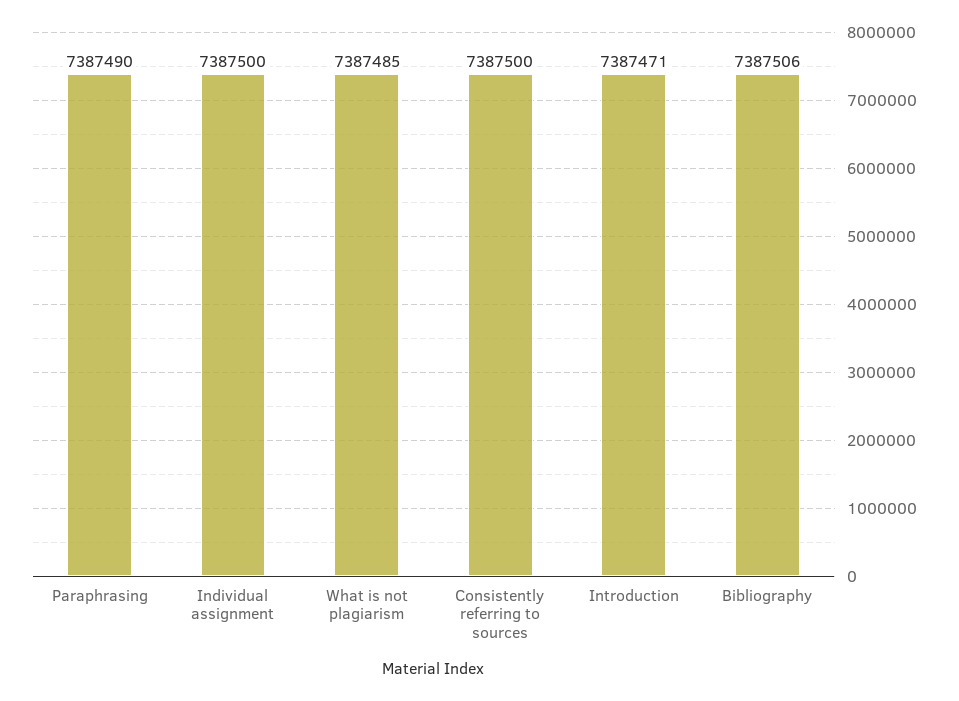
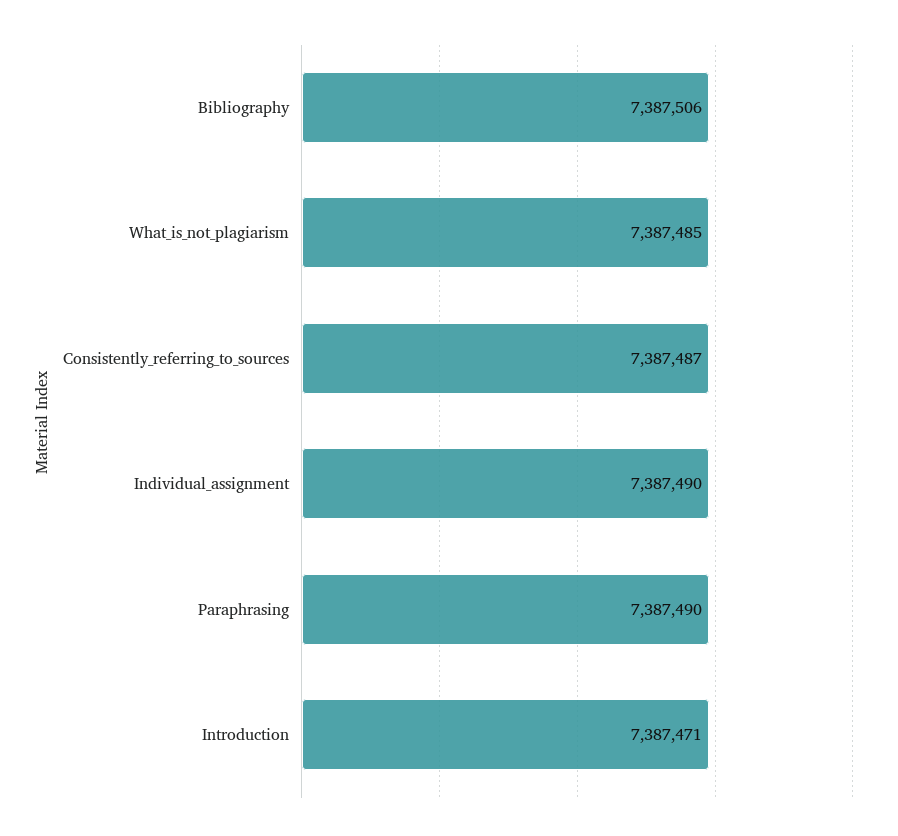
Individual assignment: 7387500 -> 7387490
Consistently referring to sources: 7387500 -> 7387487

